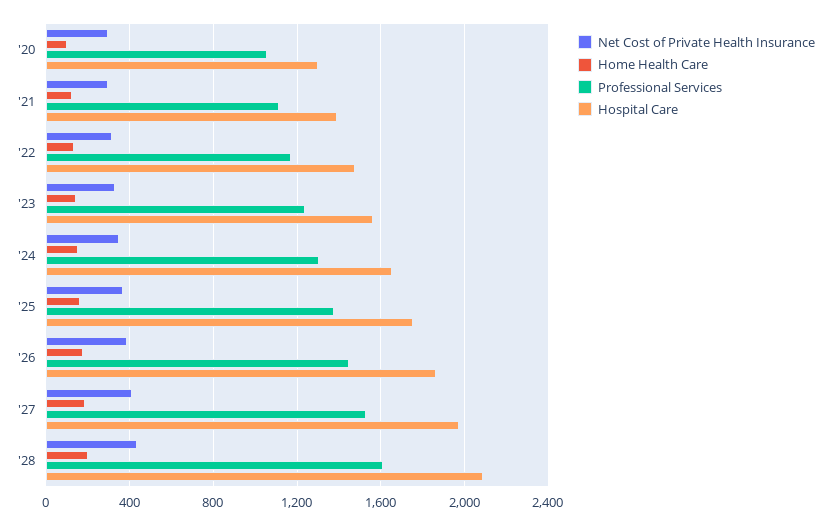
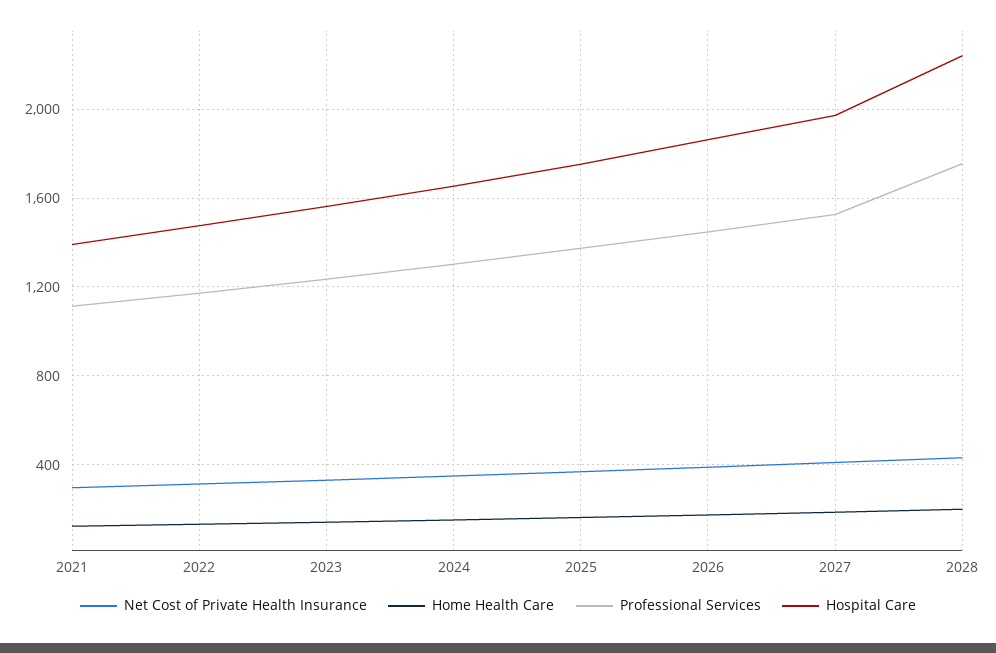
Net Cost of Private Health Insurance, '20: 300 -> none
Home Health Care, '20: 100 -> none
Professional Services, '20: 1050 -> none
Hospital Care, '20: 1300 -> none
Professional Services, '28: 1600 -> 1750
Hospital Care, '28: 2100 -> 2250

